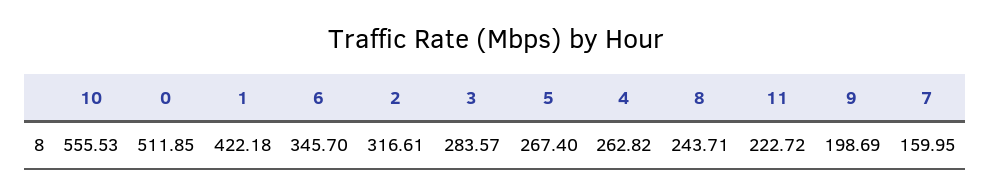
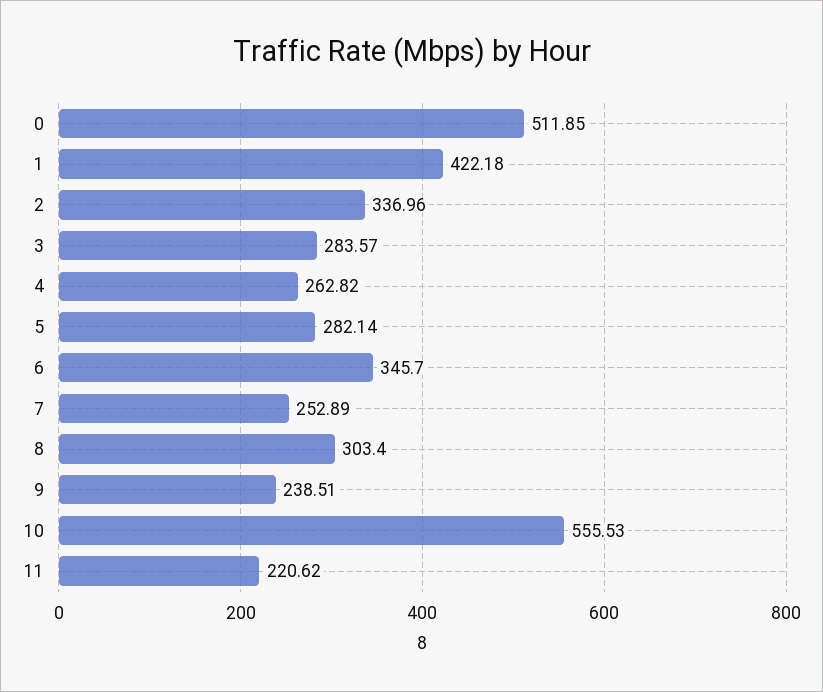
2: 316.61 -> 336.96
5: 267.4 -> 282.14
8: 243.71 -> 303.4
11: 222.72 -> 220.62
9: 198.69 -> 238.51
7: 159.95 -> 252.89

